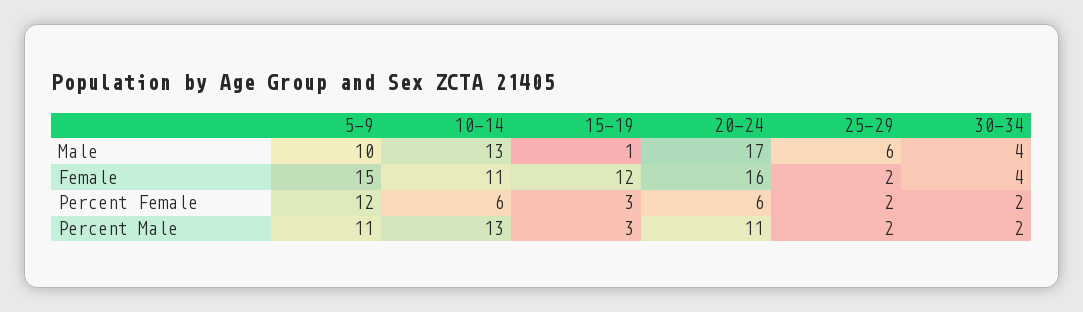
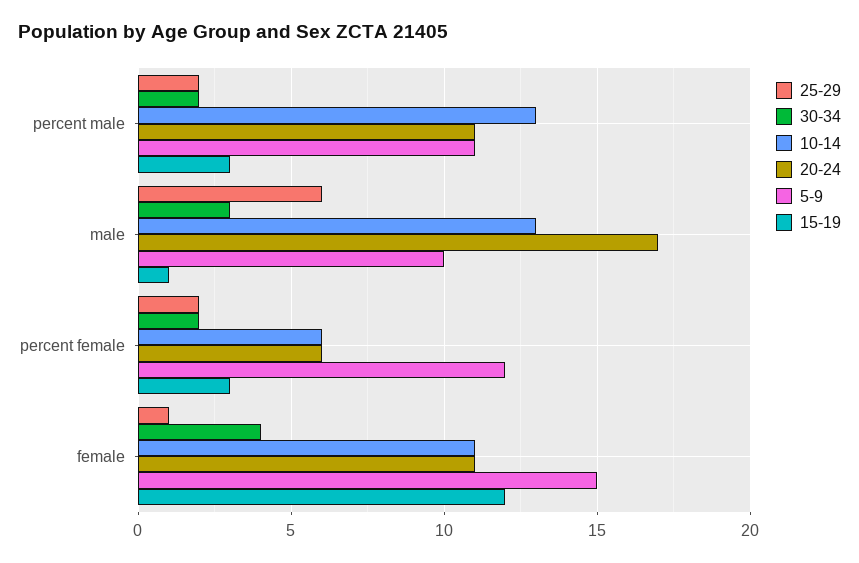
30-34, Male: 4 -> 3
20-24, Female: 16 -> 11
25-29, Female: 2 -> 1

